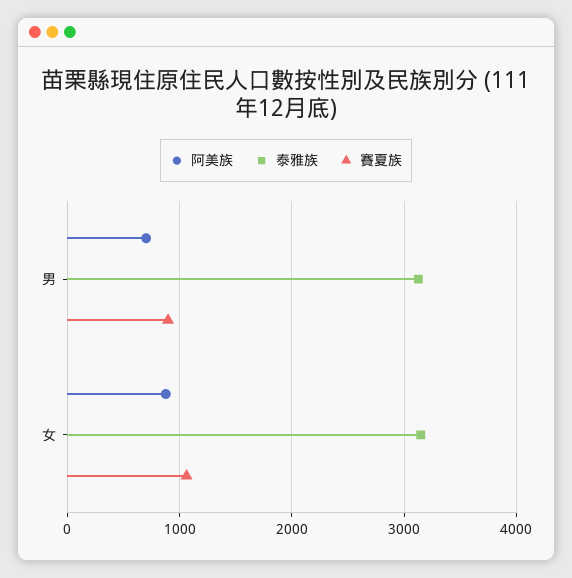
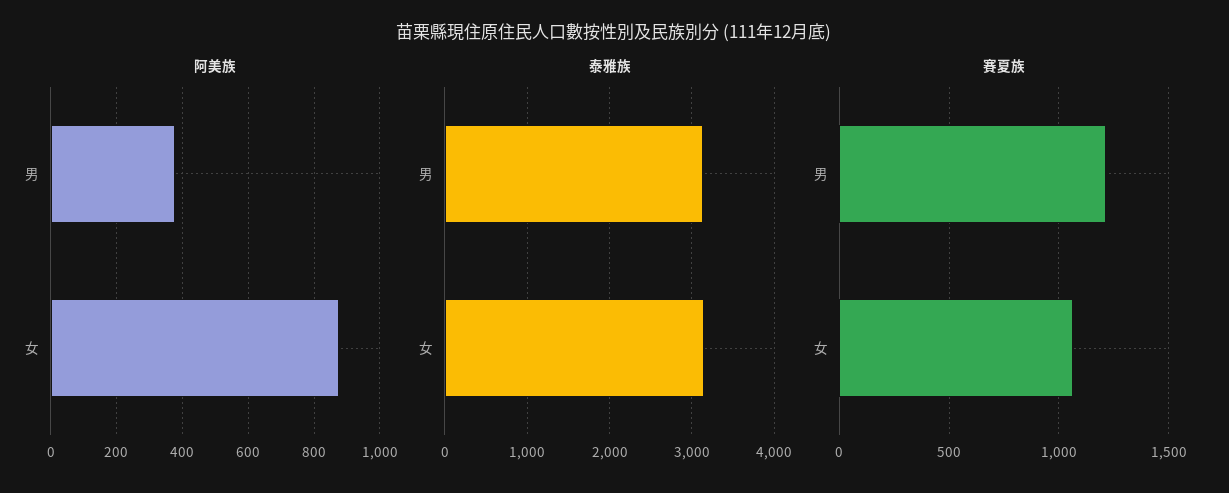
阿美族, 男: 700 -> 380
賽夏族, 男: 900 -> 1200

